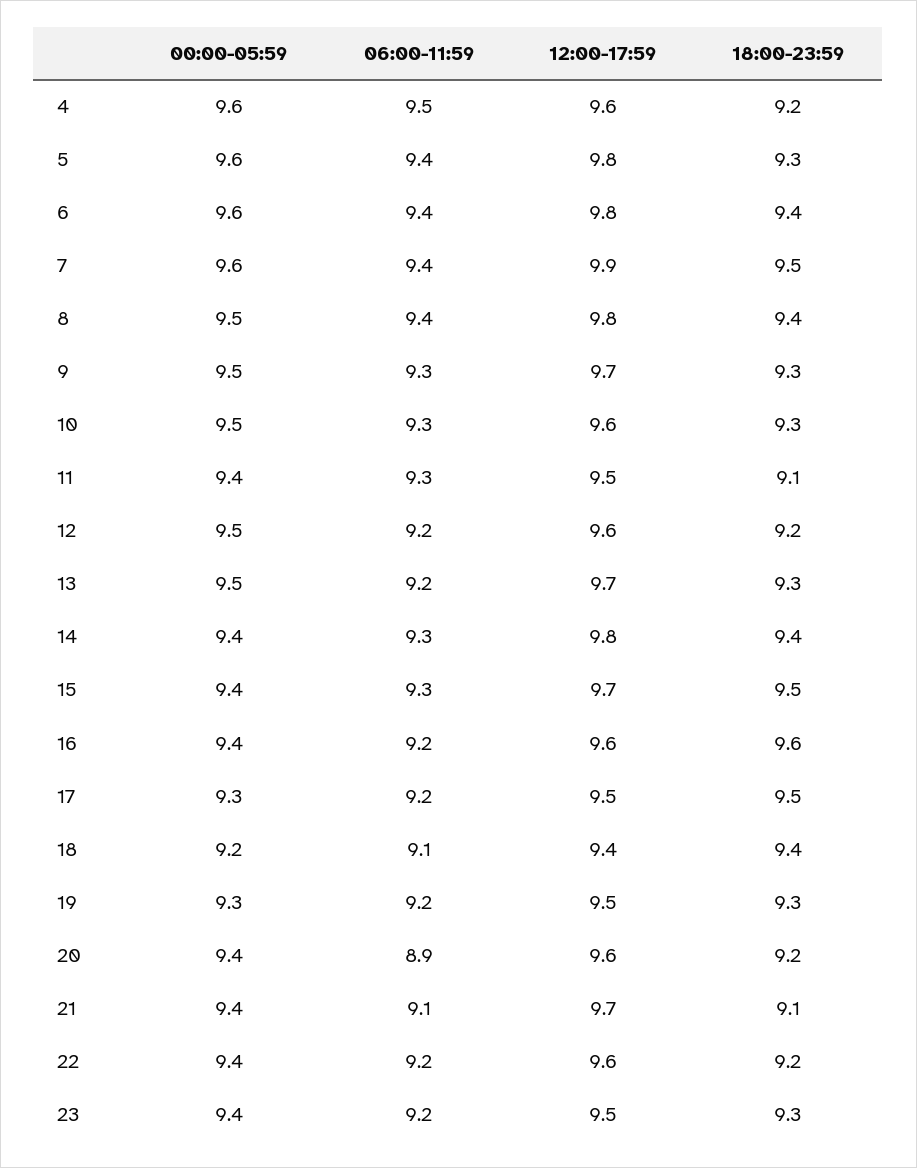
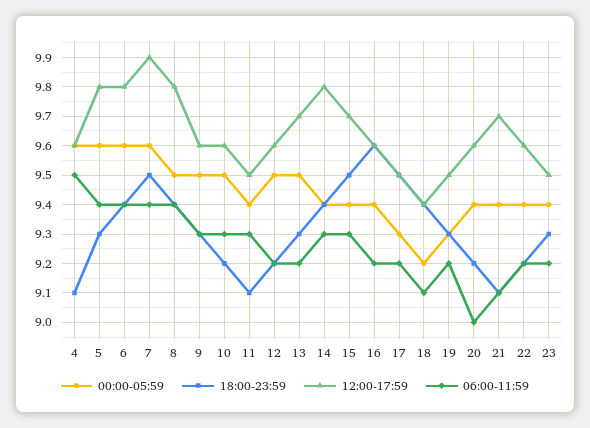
18:00-23:59, 4: 9.2 -> 9.1
12:00-17:59, 9: 9.7 -> 9.6
18:00-23:59, 10: 9.3 -> 9.2
06:00-11:59, 20: 8.9 -> 9

